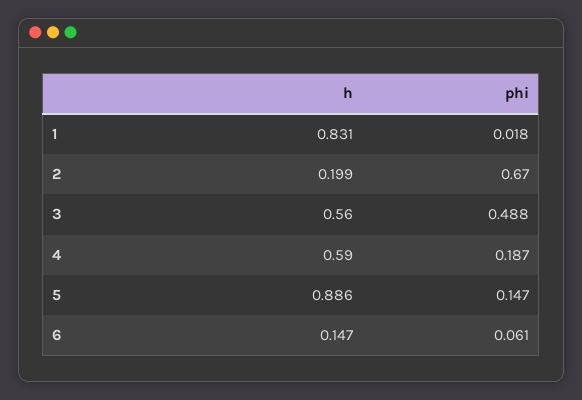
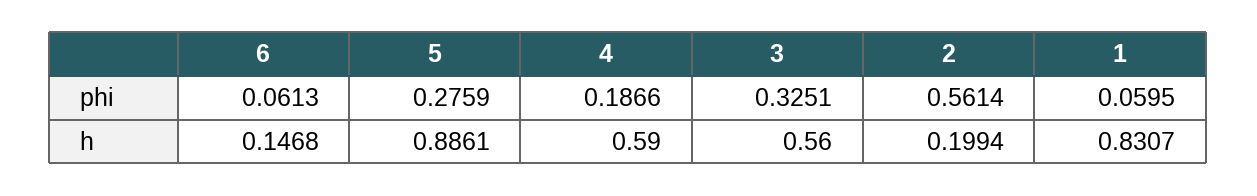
phi, 1: 0.018 -> 0.0595
phi, 2: 0.67 -> 0.5614
phi, 3: 0.488 -> 0.3251
phi, 5: 0.147 -> 0.2759

